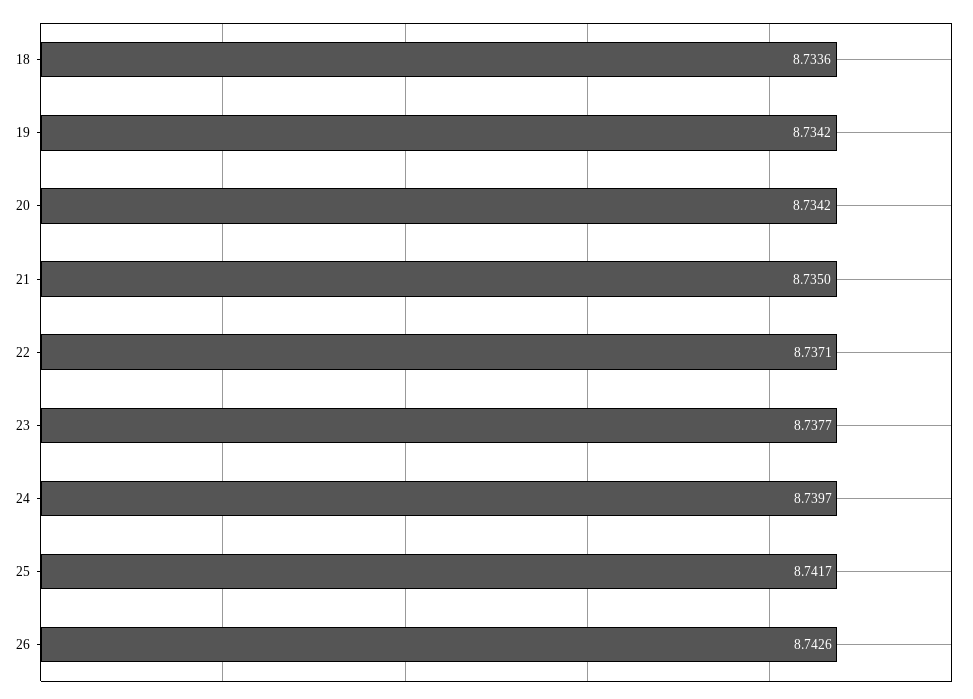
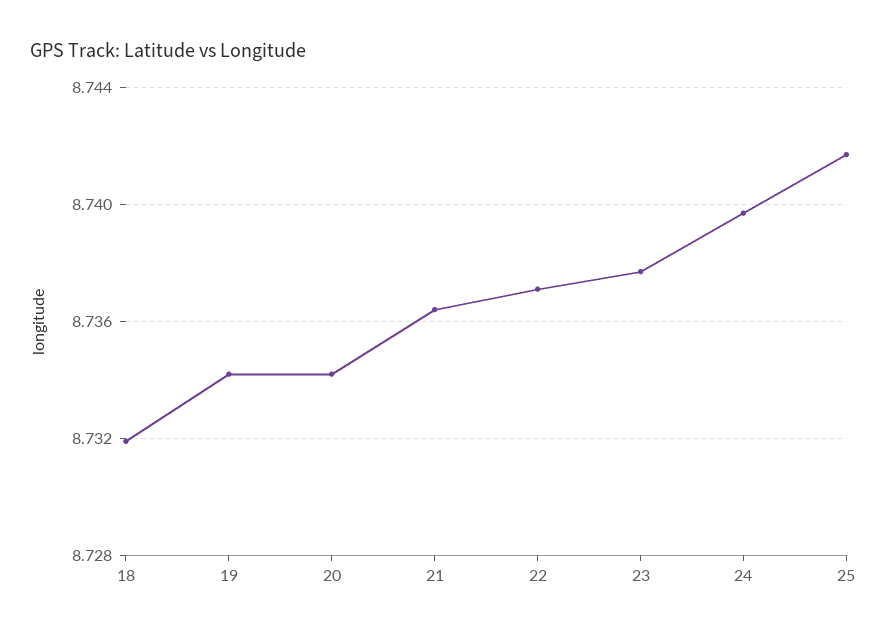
18: 8.7336 -> 8.732
21: 8.735 -> 8.7365
26: 8.7426 -> none

